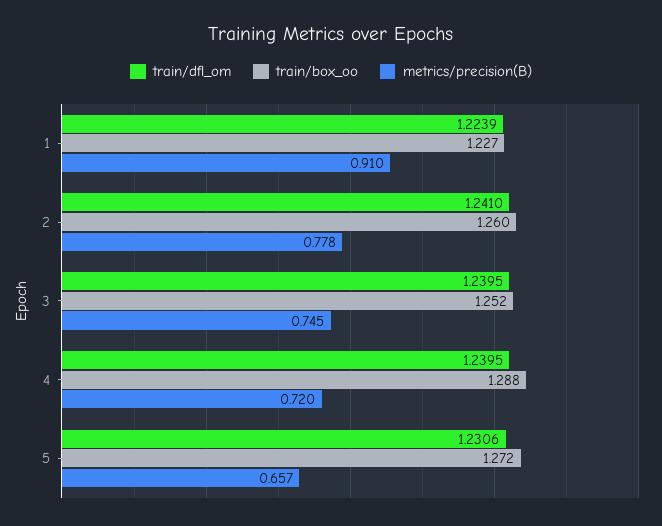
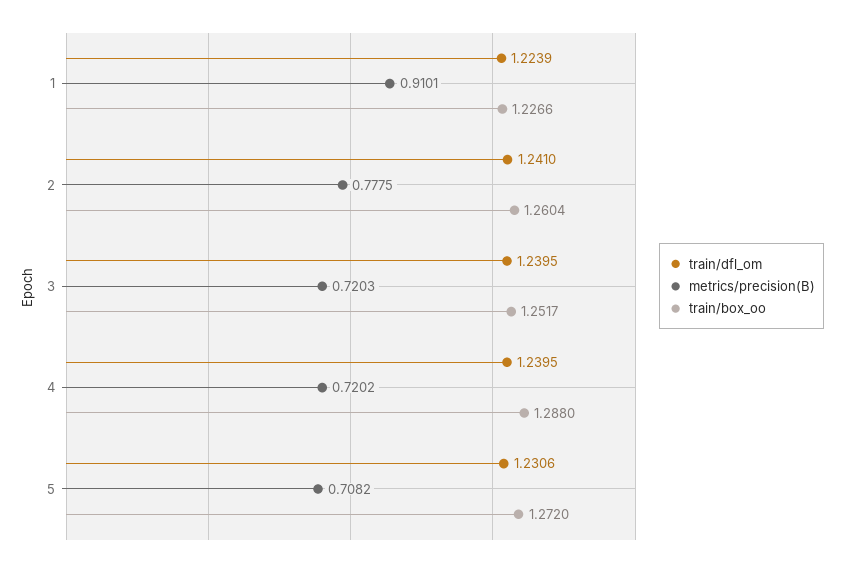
metrics/precision(B), 3: 0.745 -> 0.7203
metrics/precision(B), 5: 0.657 -> 0.7082

